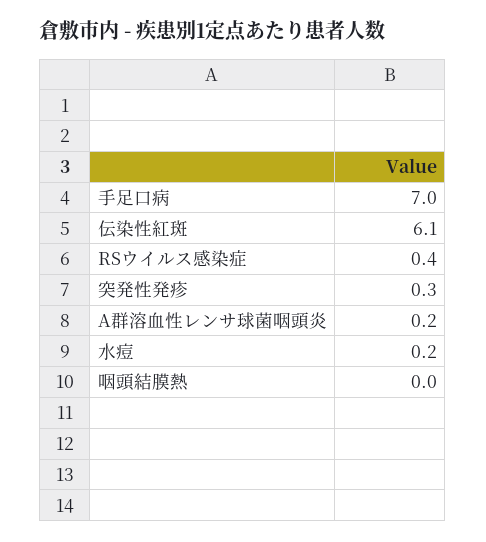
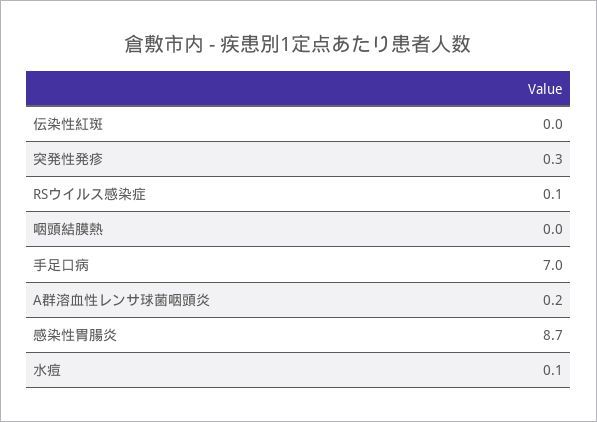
伝染性紅斑: 6.1 -> 0
RSウイルス感染症: 0.4 -> 0.1
水痘: 0.2 -> 0.1
感染性胃腸炎: none -> 8.7

